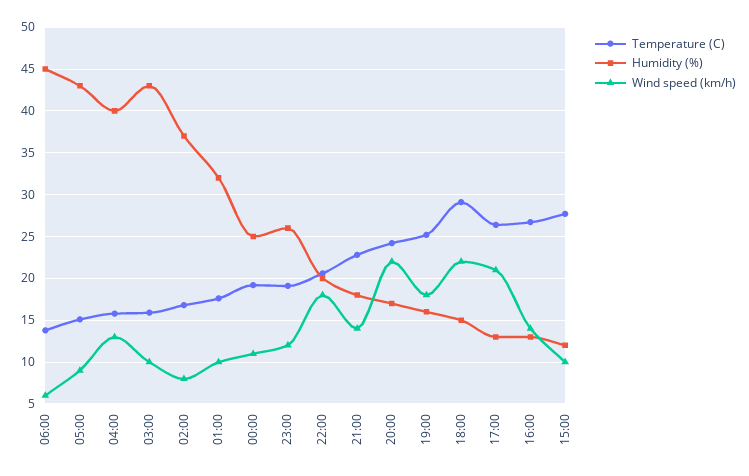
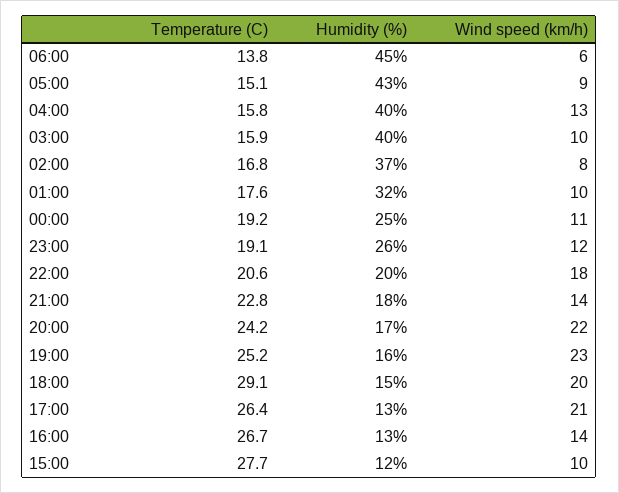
Humidity (%), 03:00: 43 -> 40
Wind speed (km/h), 19:00: 18 -> 23
Wind speed (km/h), 18:00: 22 -> 20

